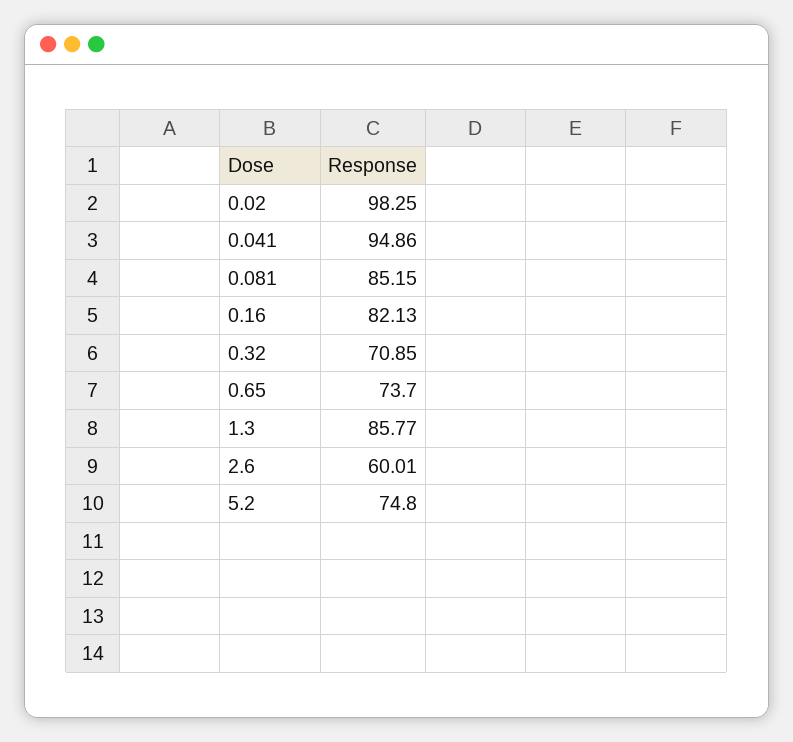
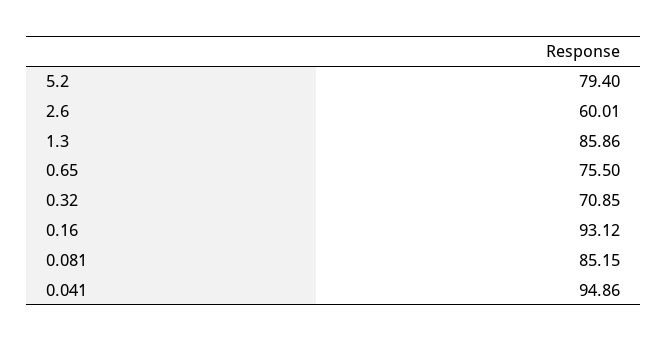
0.02: 98.25 -> none
0.16: 82.13 -> 93.12
0.65: 73.7 -> 75.5
1.3: 85.77 -> 85.86
5.2: 74.8 -> 79.4

